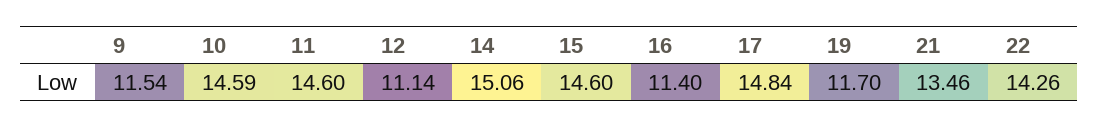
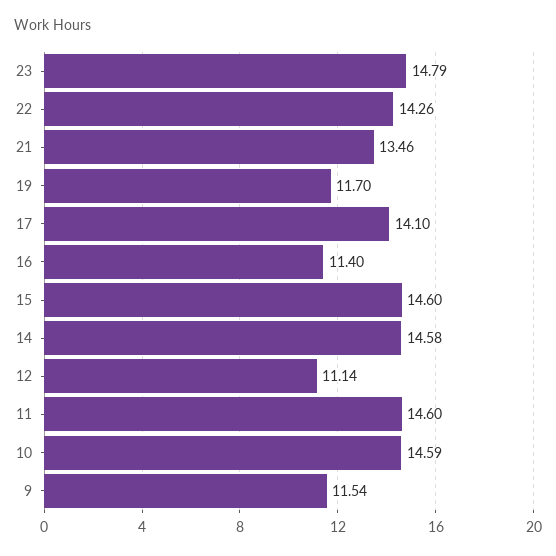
14: 15.06 -> 14.58
17: 14.84 -> 14.1
23: none -> 14.79

